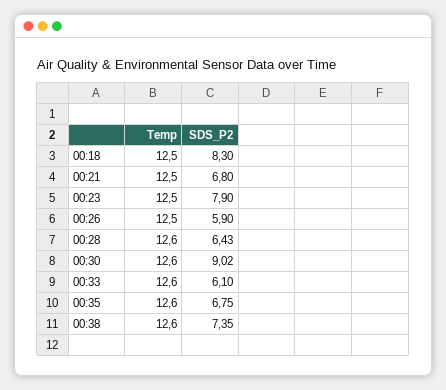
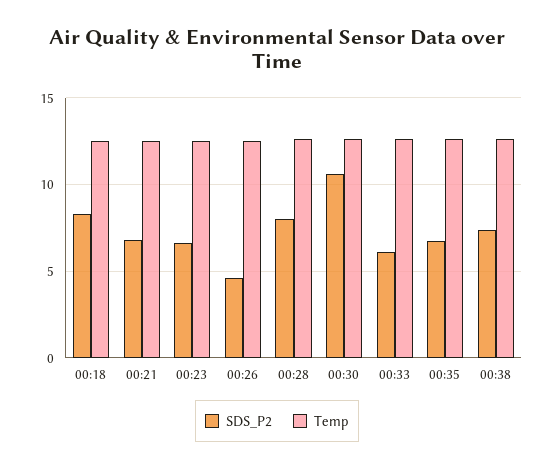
SDS_P2, 00:23: 7.9 -> 6.5
SDS_P2, 00:26: 5.9 -> 4.5
SDS_P2, 00:28: 6.43 -> 8
SDS_P2, 00:30: 9.02 -> 10.5

